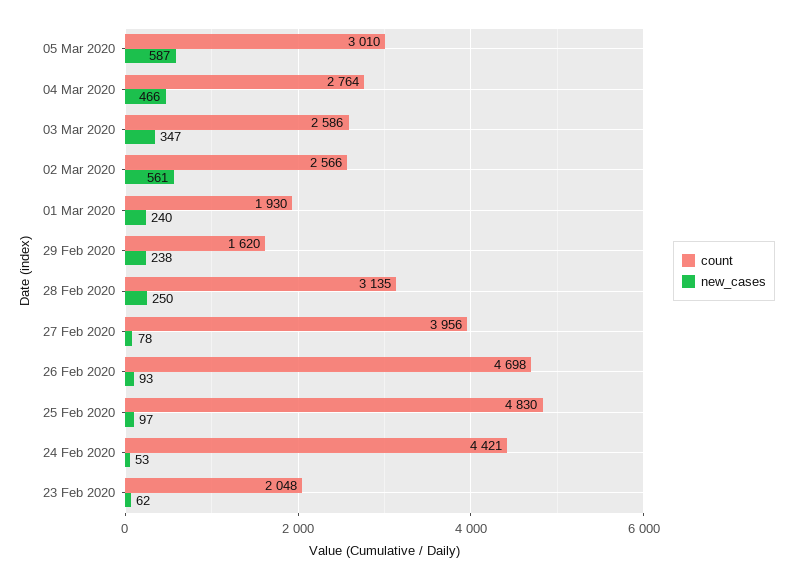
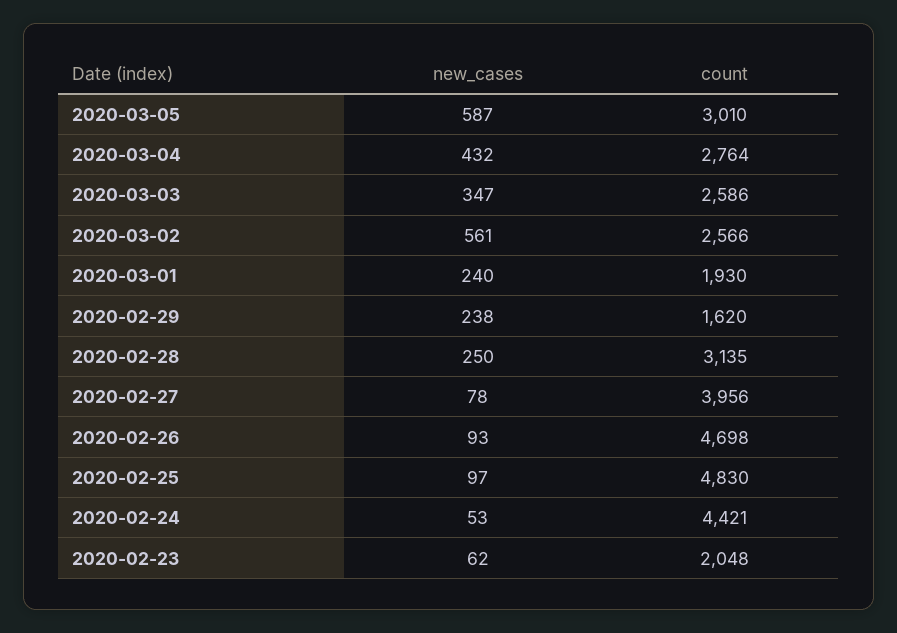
new_cases, 04 Mar 2020: 466 -> 432

